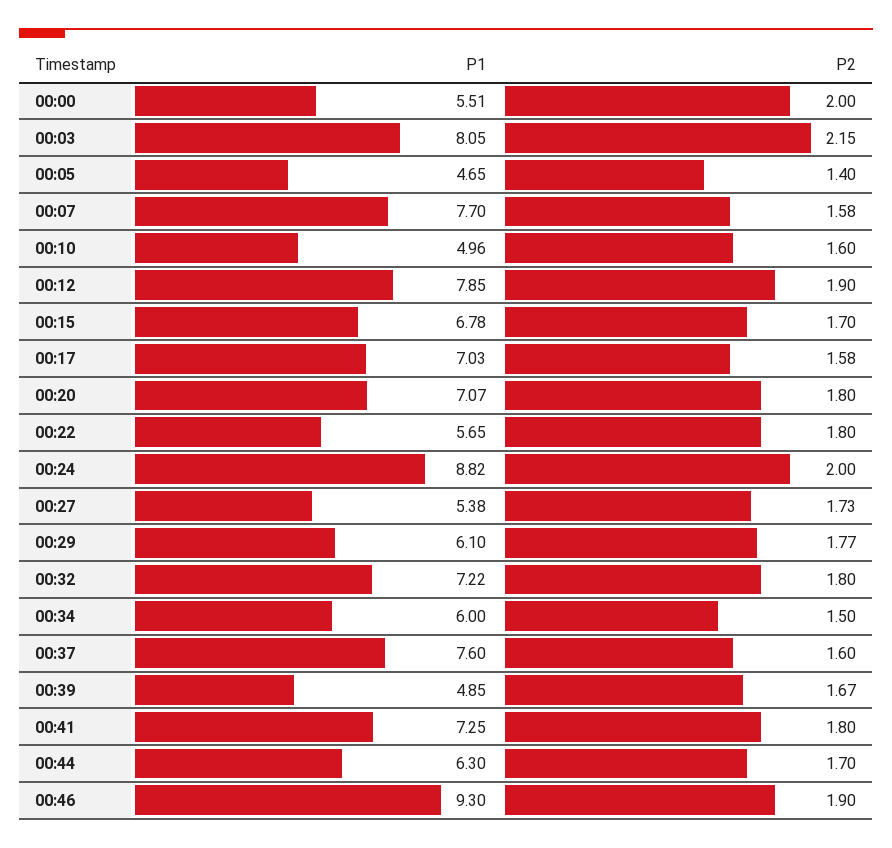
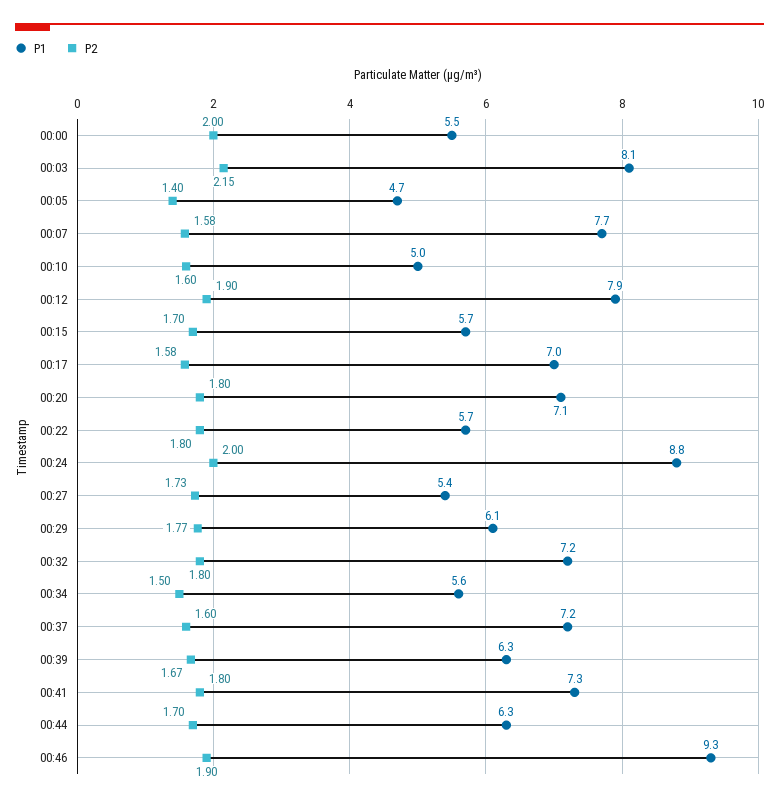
P1, 00:15: 6.78 -> 5.7
P1, 00:34: 6 -> 5.6
P1, 00:37: 7.6 -> 7.2
P1, 00:39: 4.85 -> 6.3

